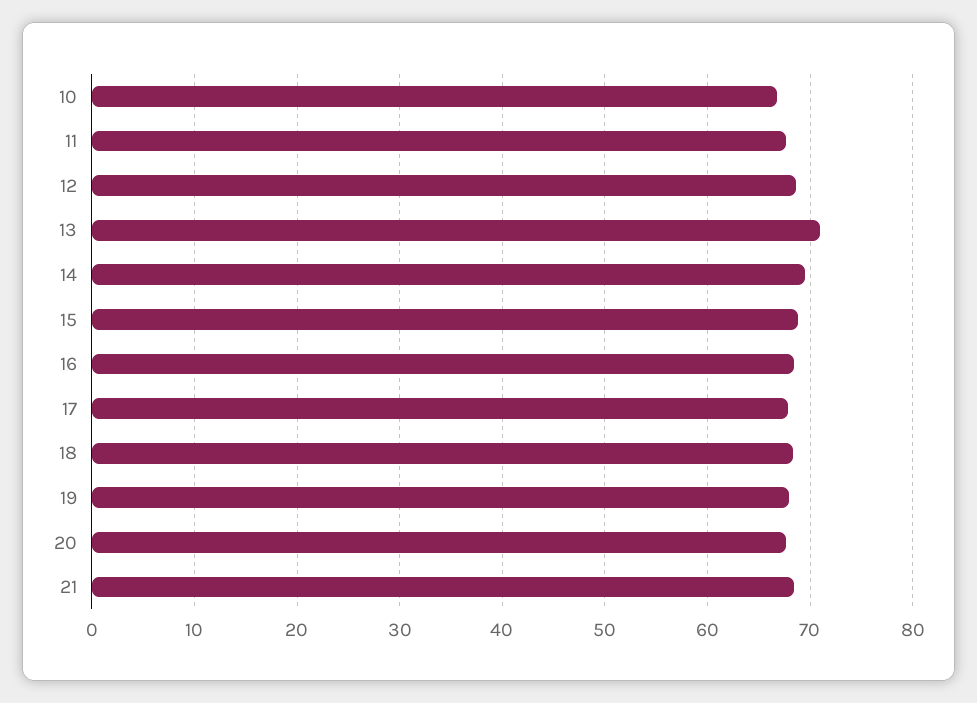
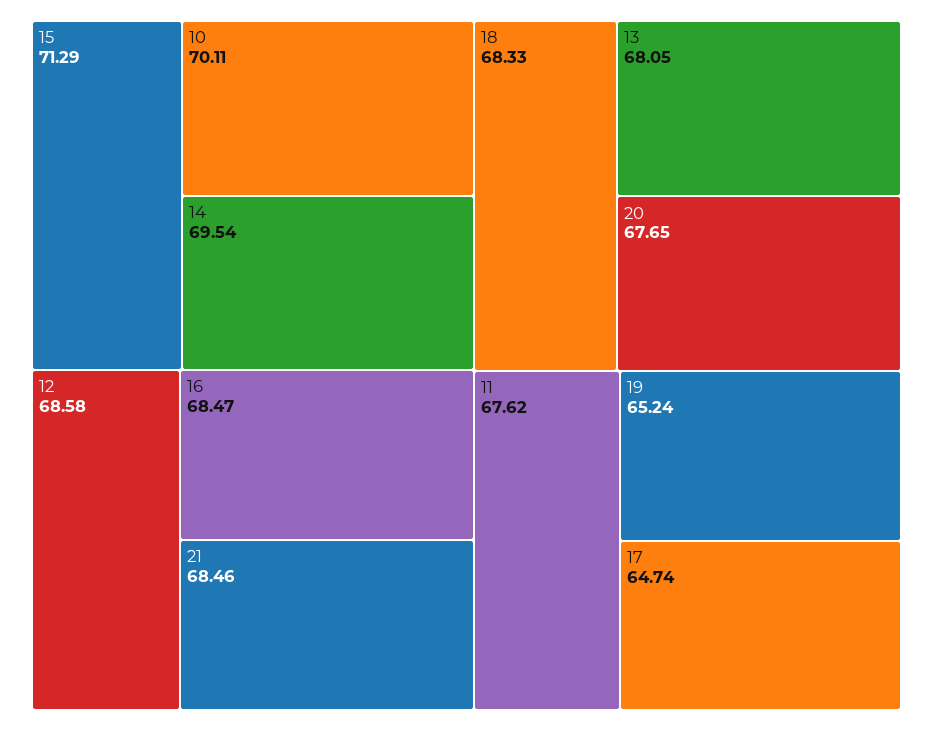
10: 67 -> 70.11
13: 71 -> 68.05
15: 69 -> 71.29
17: 68 -> 64.74
19: 68 -> 65.24

